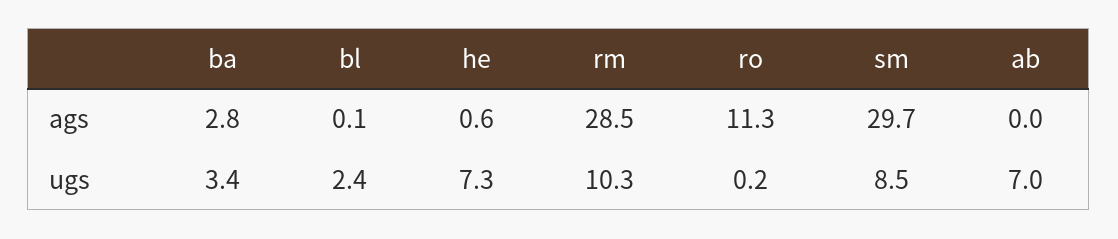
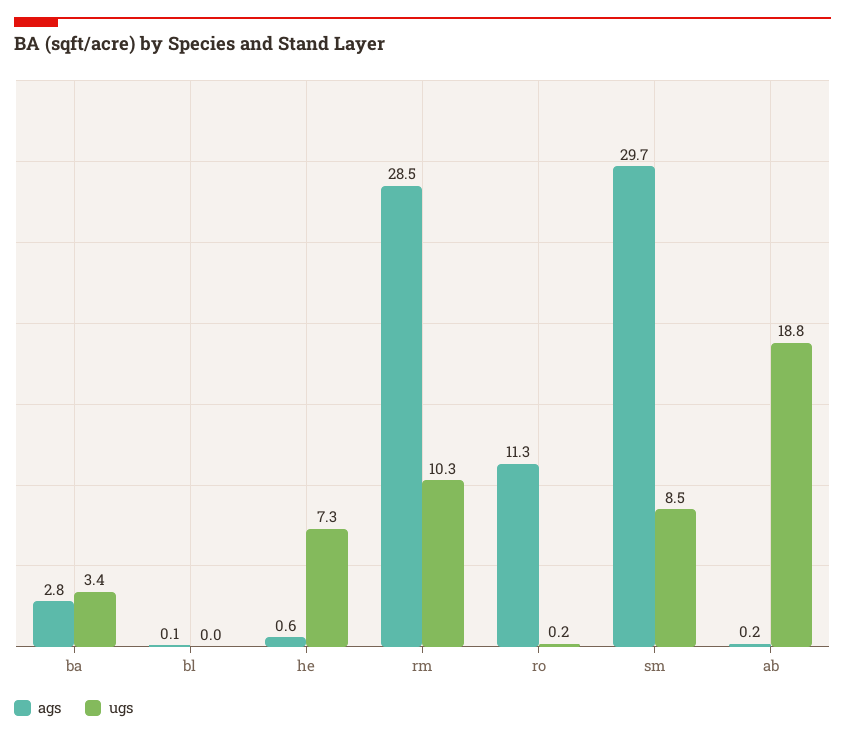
ags, ab: 0 -> 0.2
ugs, bl: 2.4 -> 0
ugs, ab: 7 -> 18.8

